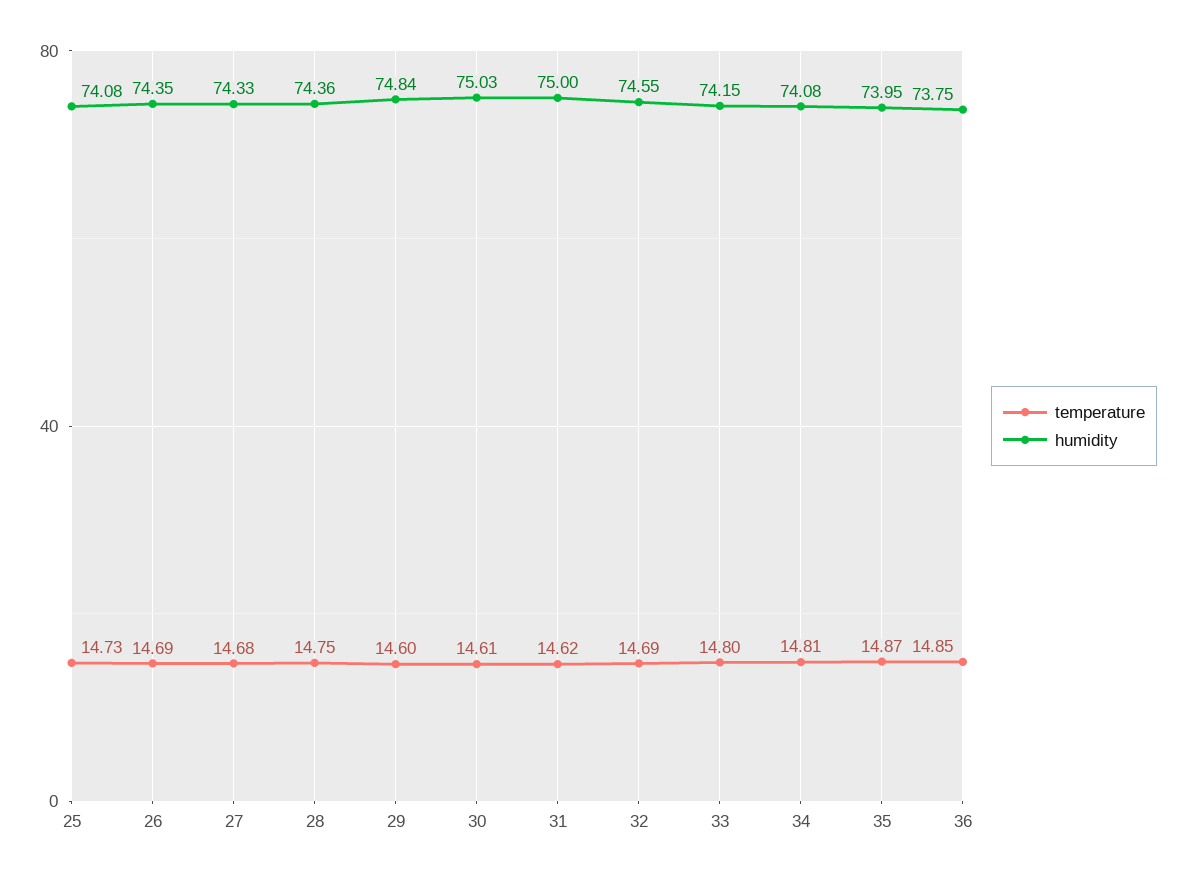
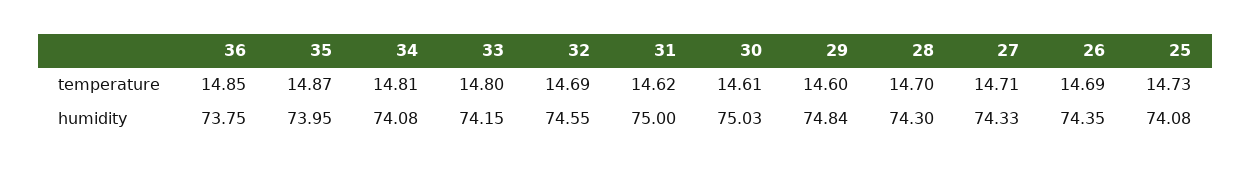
temperature, 27: 14.68 -> 14.71
temperature, 28: 14.75 -> 14.7
humidity, 28: 74.36 -> 74.3

